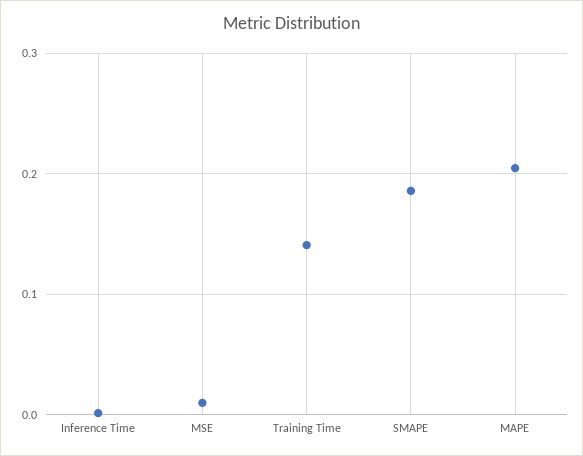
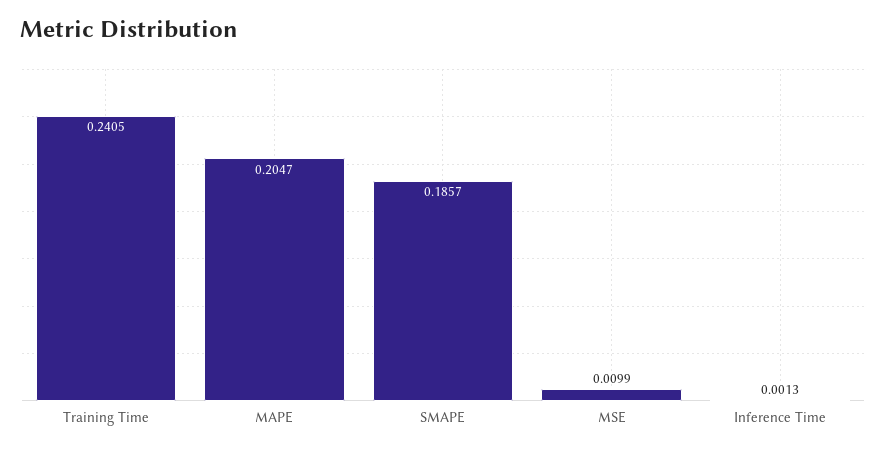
Training Time: 0.14 -> 0.2405

